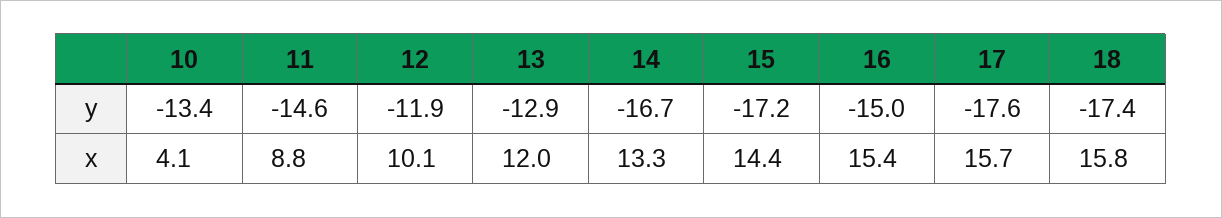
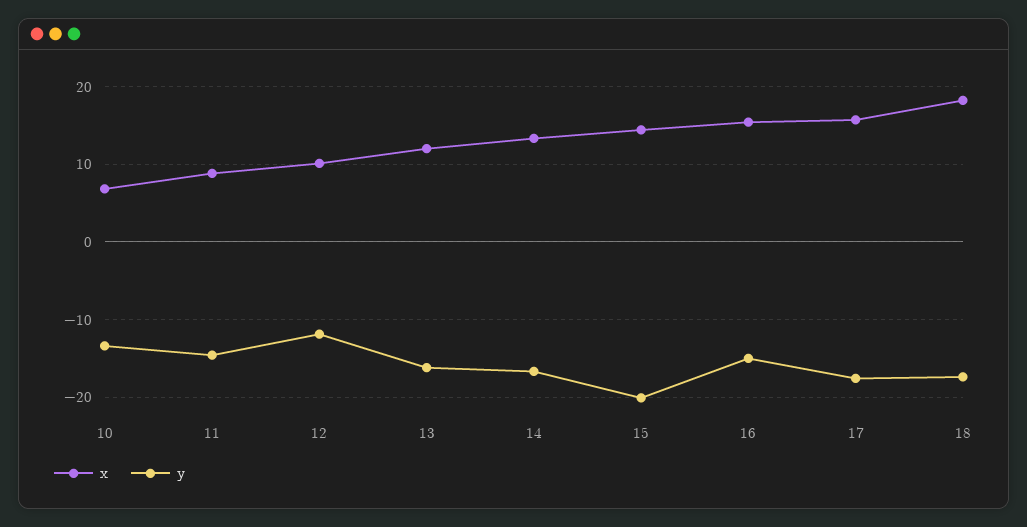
y, 13: -12.9 -> -16
y, 15: -17.2 -> -20
x, 10: 4.1 -> 7
x, 18: 15.8 -> 18

